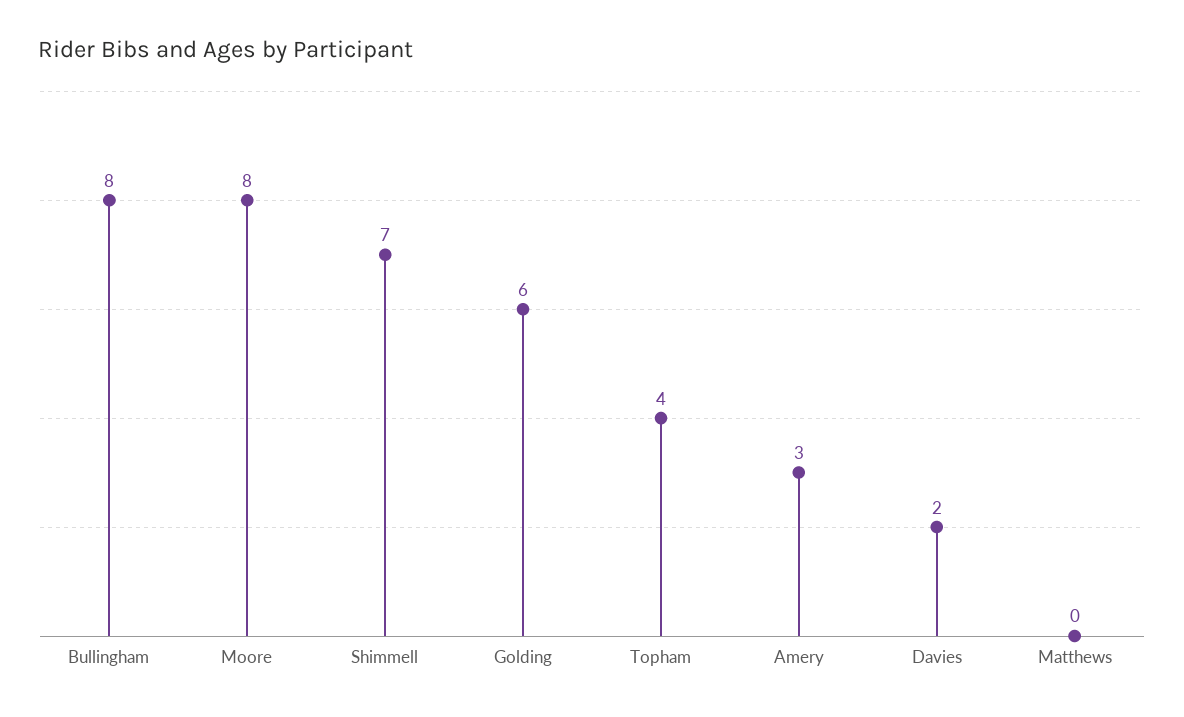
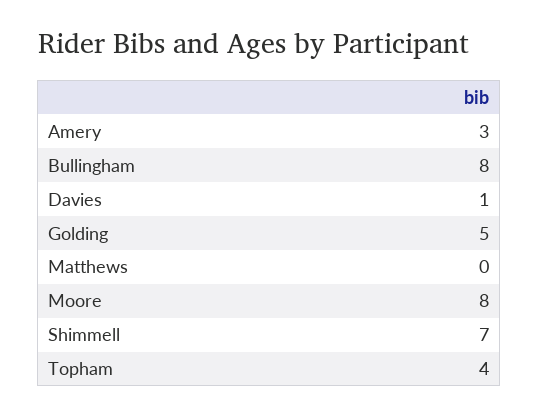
Golding: 6 -> 5
Davies: 2 -> 1

